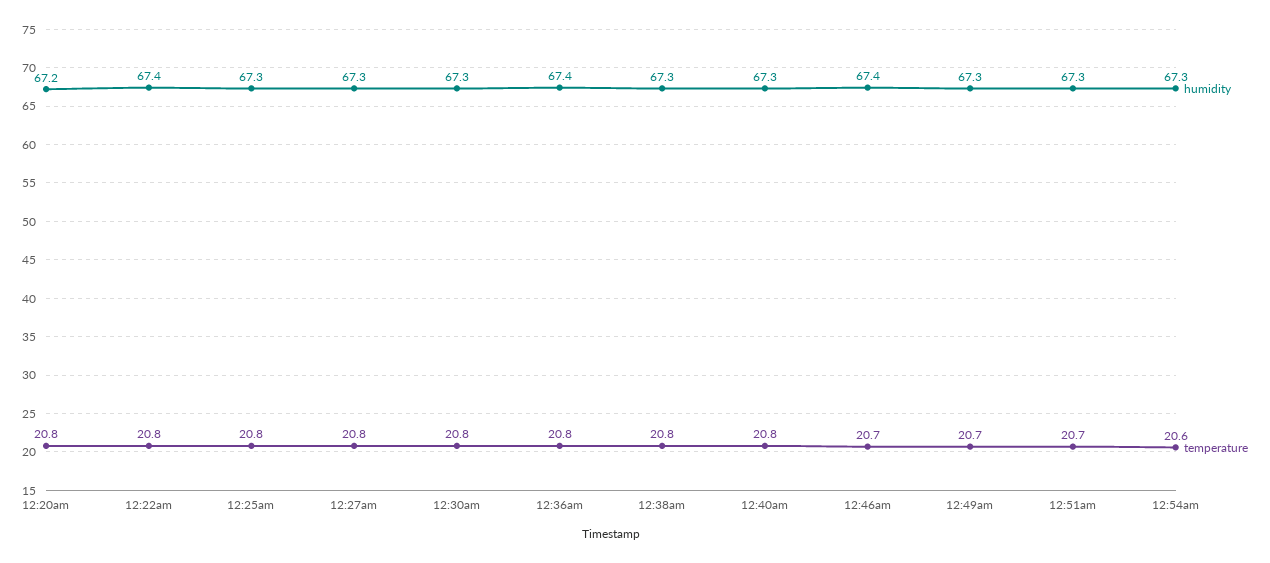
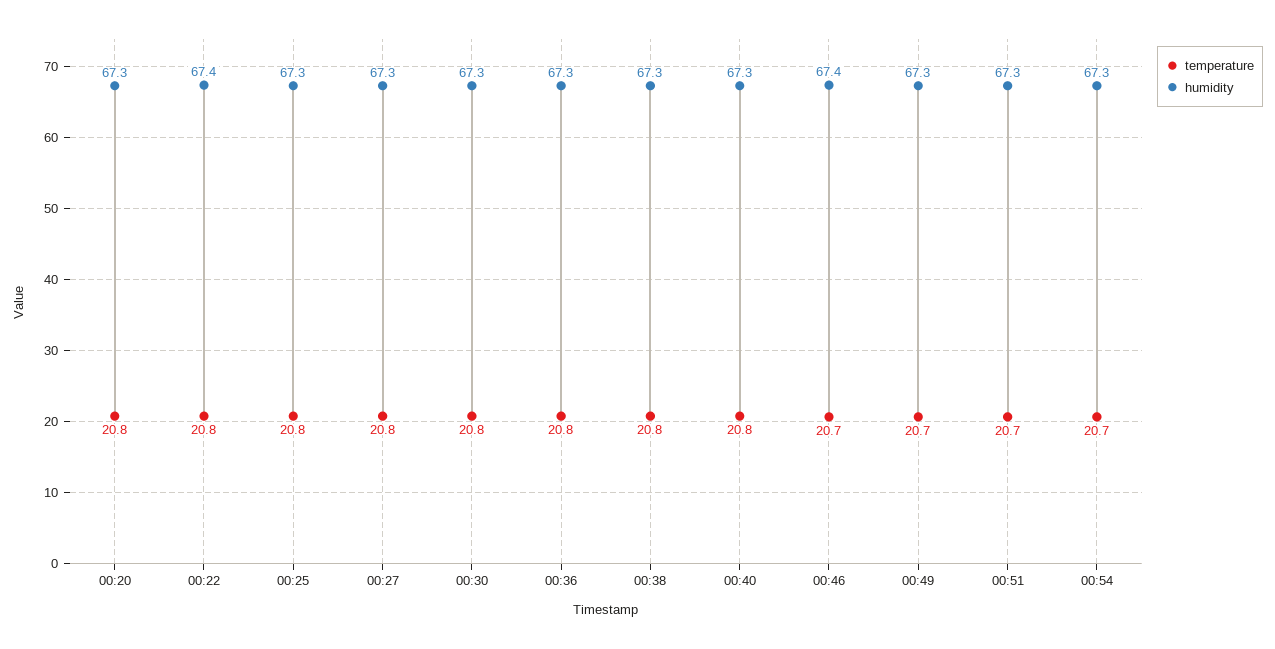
humidity, 12:20am: 67.2 -> 67.3
humidity, 12:36am: 67.4 -> 67.3
temperature, 12:54am: 20.6 -> 20.7

